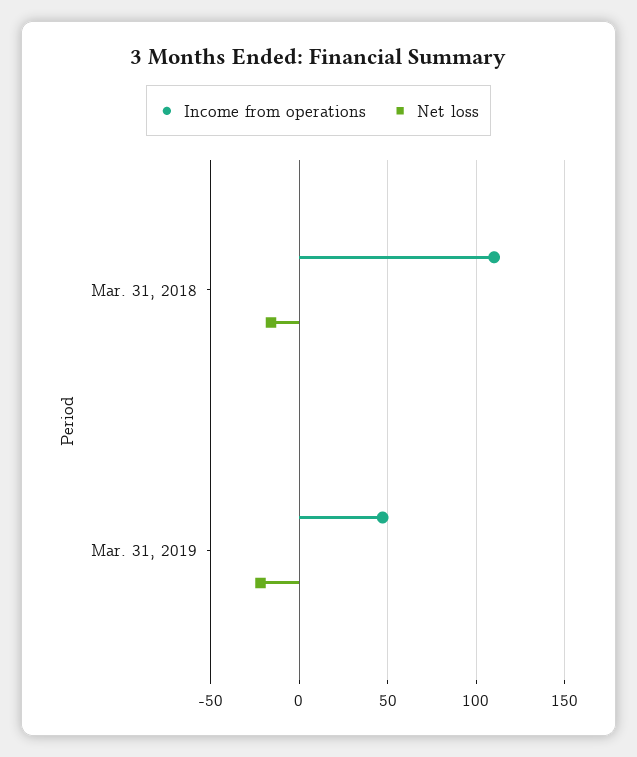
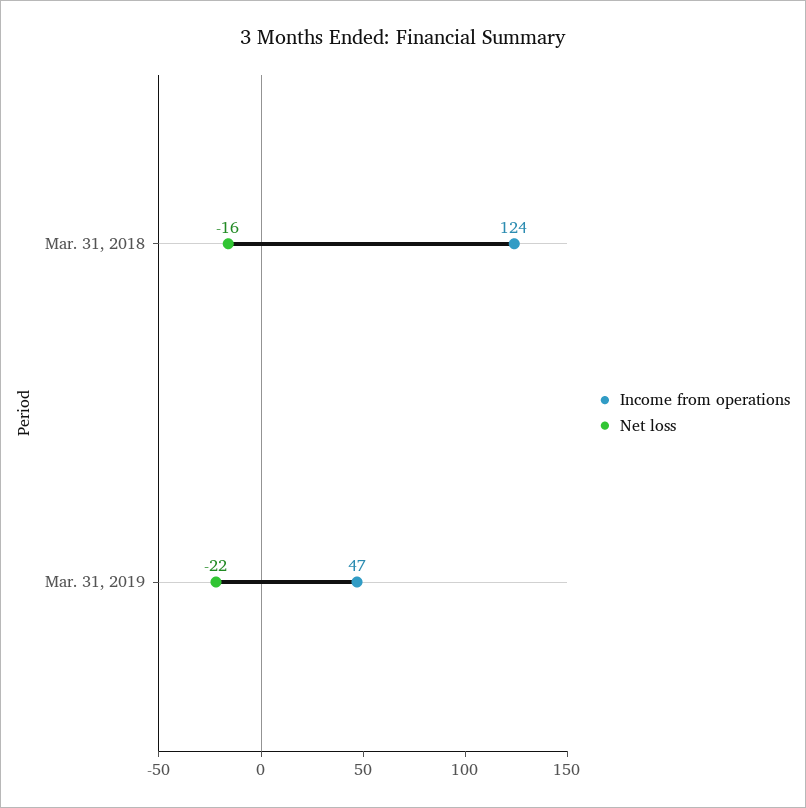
Income from operations, Mar. 31, 2018: 110 -> 124

